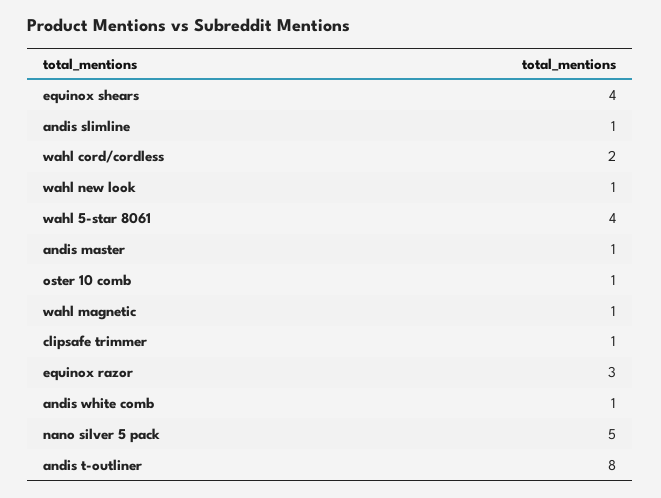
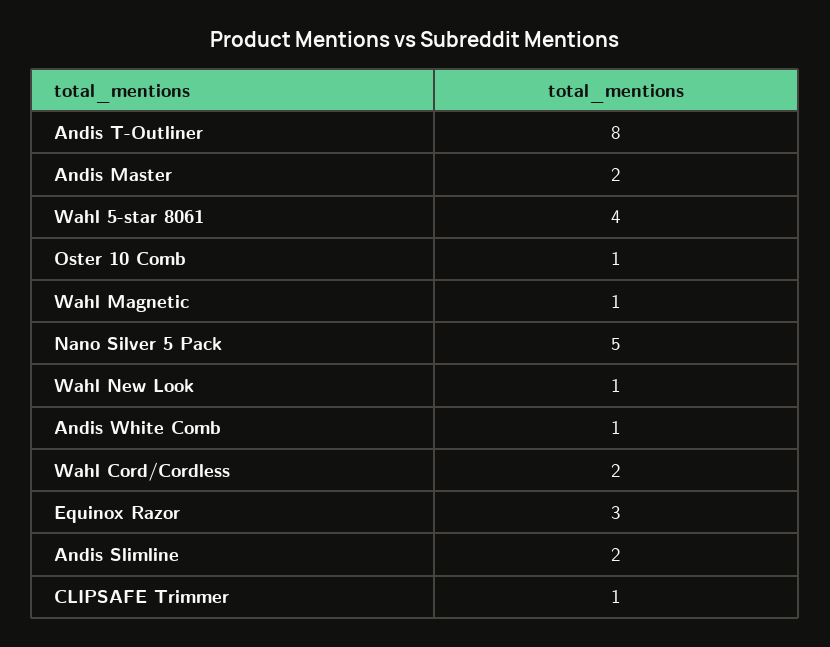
equinox shears: 4 -> none
andis slimline: 1 -> 2
andis master: 1 -> 2

